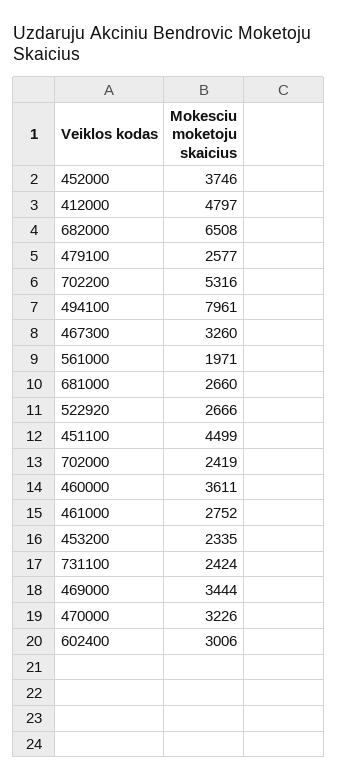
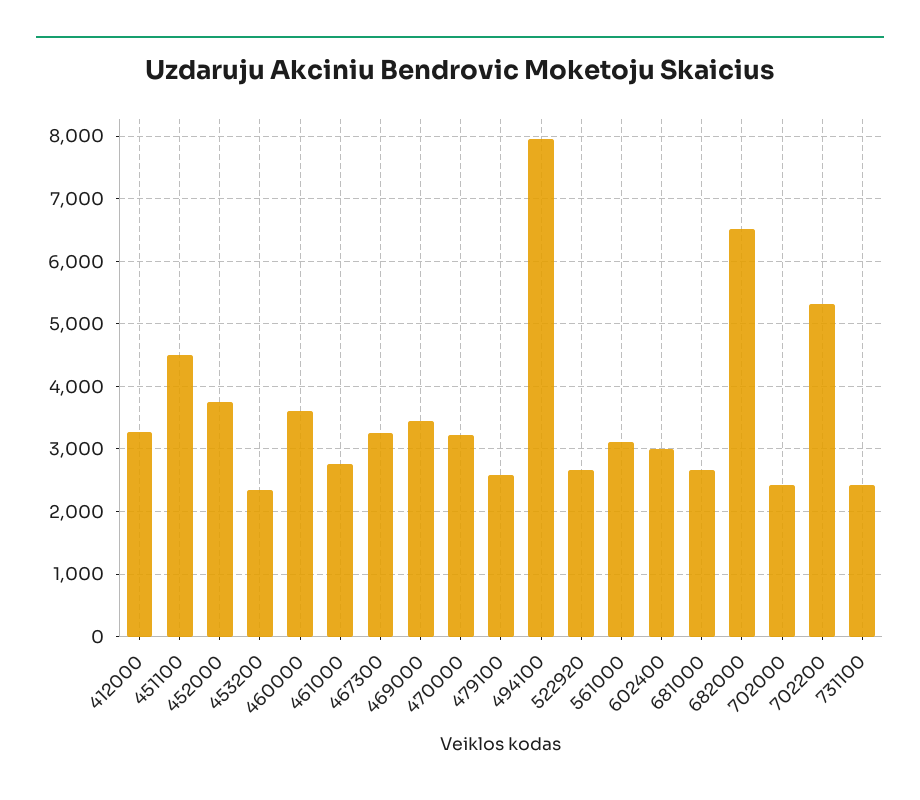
412000: 4797 -> 3300
561000: 1971 -> 3100

